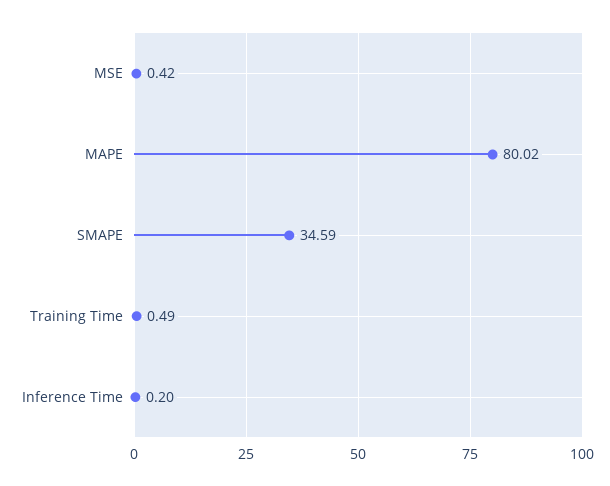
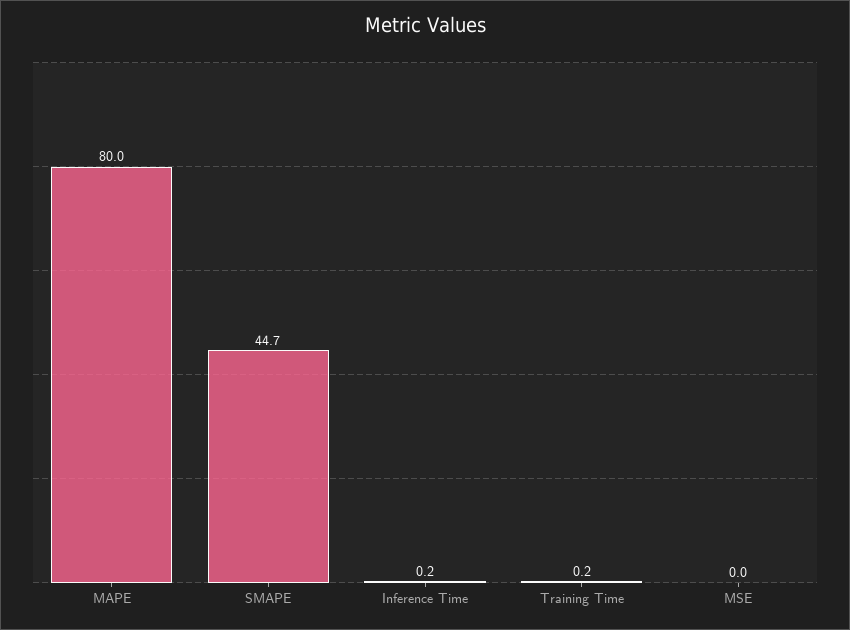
MSE: 0.42 -> 0
SMAPE: 34.59 -> 44.7
Training Time: 0.49 -> 0.2

